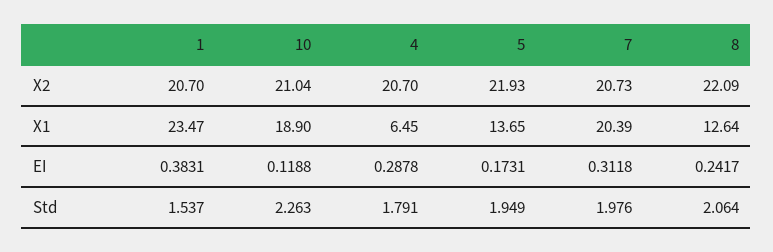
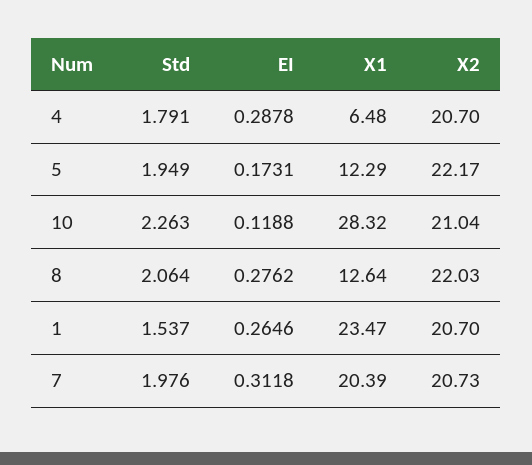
5, X2: 21.93 -> 22.17
8, X2: 22.09 -> 22.03
10, X1: 18.9 -> 28.32
4, X1: 6.45 -> 6.48
5, X1: 13.65 -> 12.29
1, EI: 0.3831 -> 0.2646
8, EI: 0.2417 -> 0.2762

